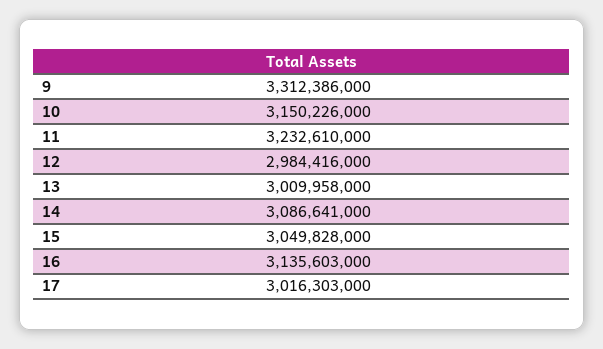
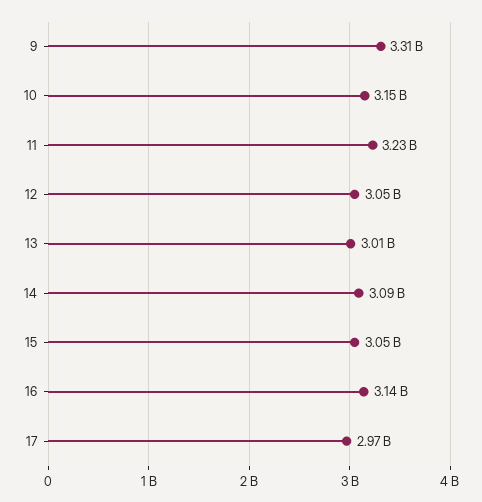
12: 2984416000 -> 3050000000
17: 3016303000 -> 2970000000

